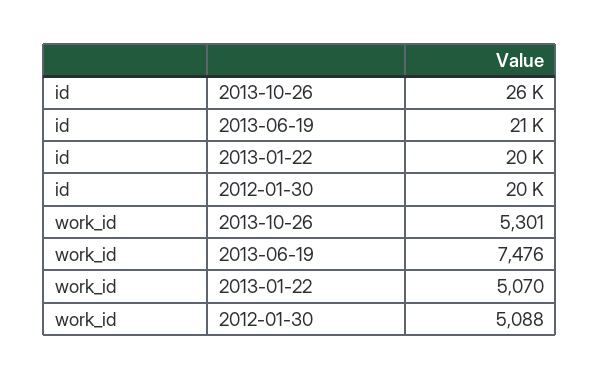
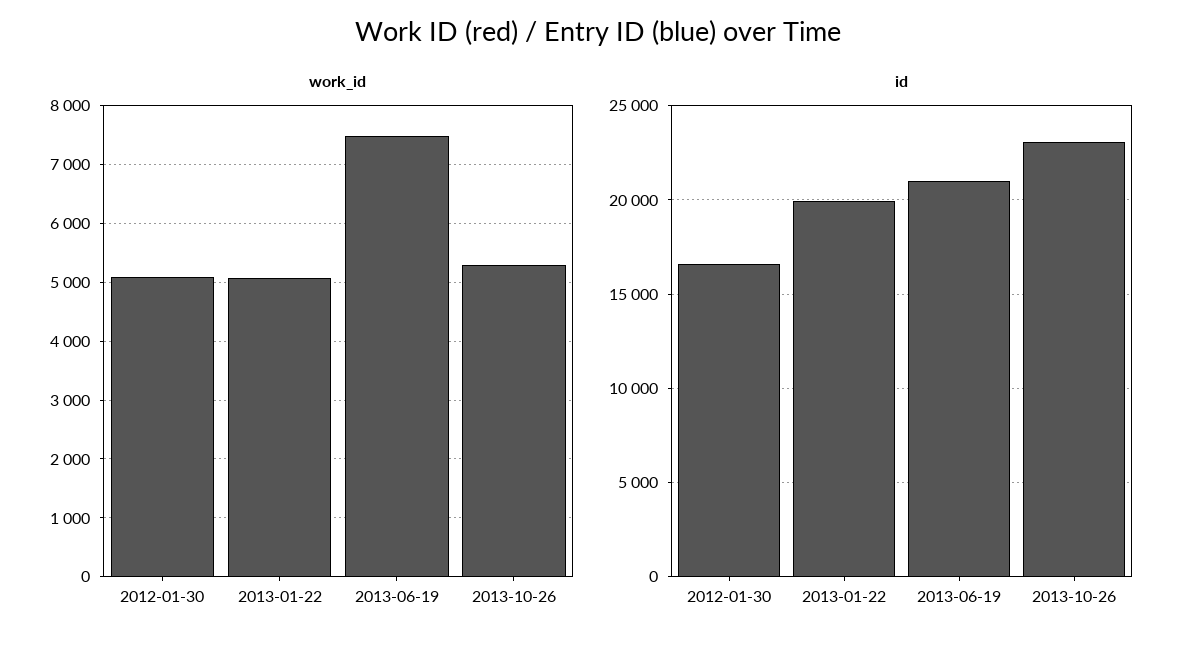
id, 2013-10-26: 26000 -> 23000
id, 2012-01-30: 20000 -> 16500

